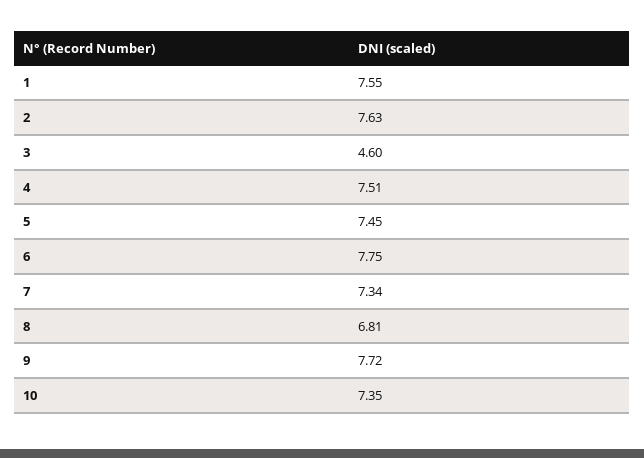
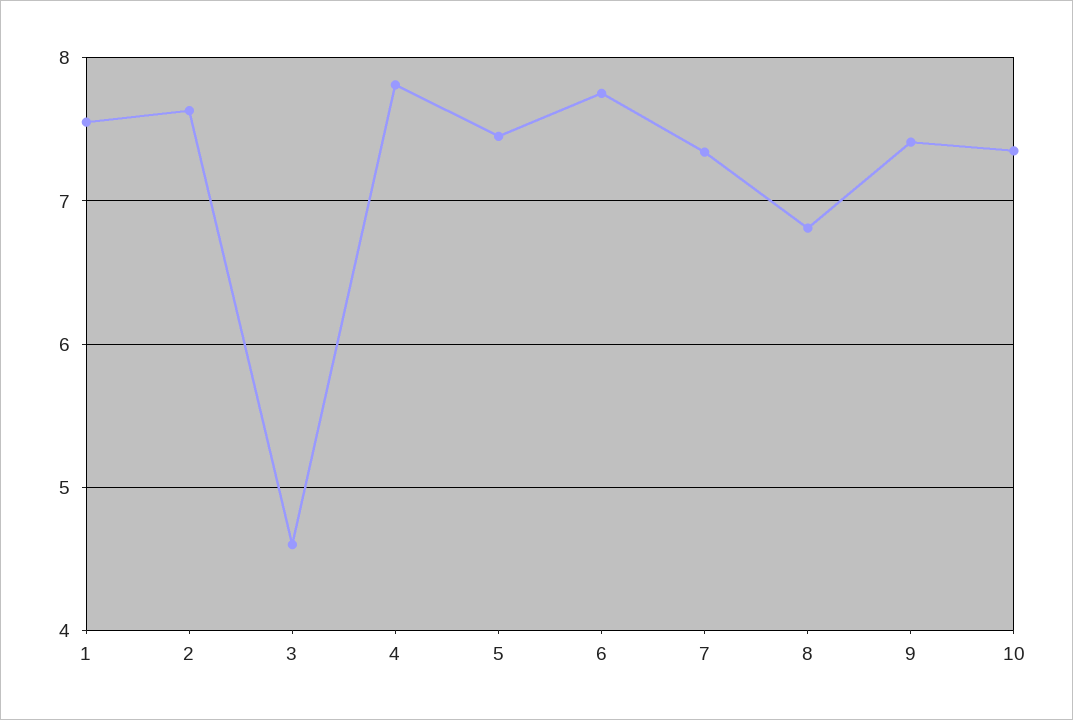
4: 7.51 -> 7.8
9: 7.72 -> 7.4

